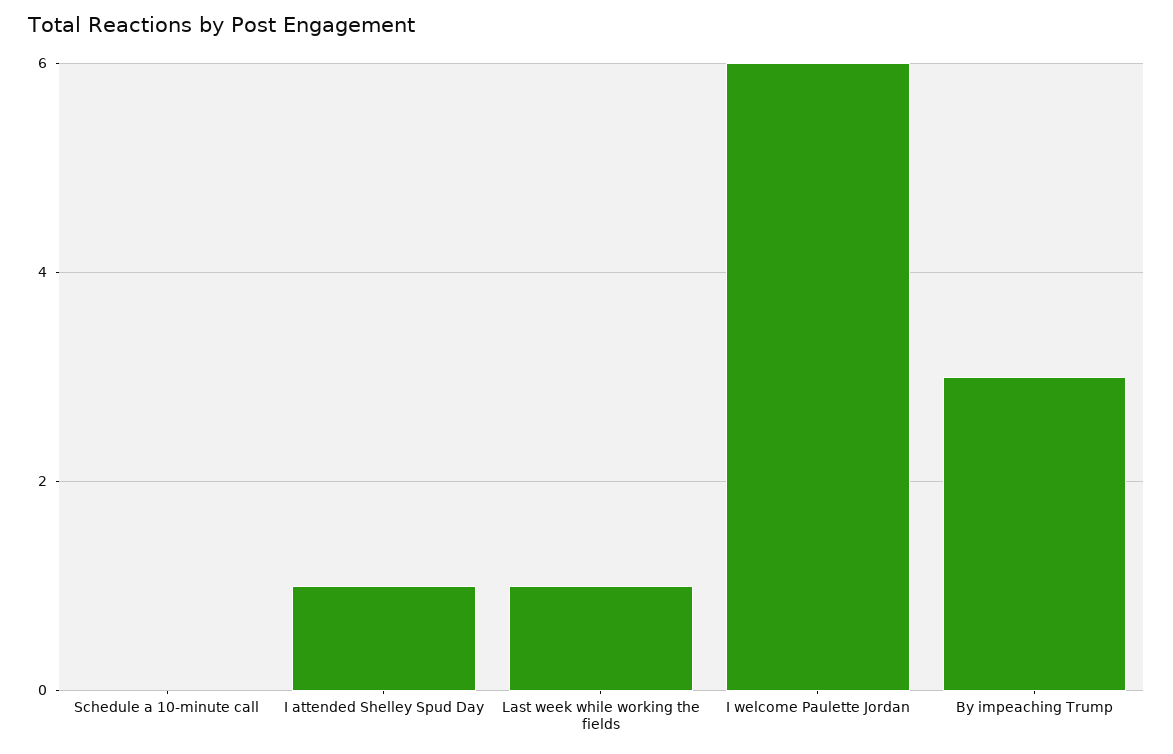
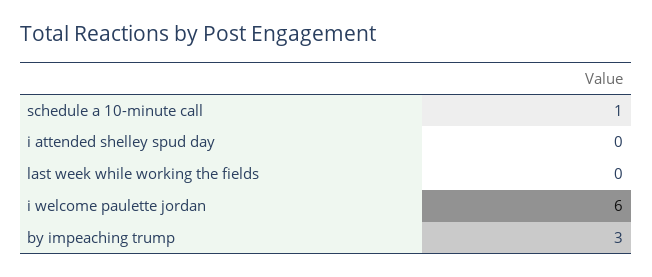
Schedule a 10-minute call: 0 -> 1
I attended Shelley Spud Day: 1 -> 0
Last week while working the fields: 1 -> 0

